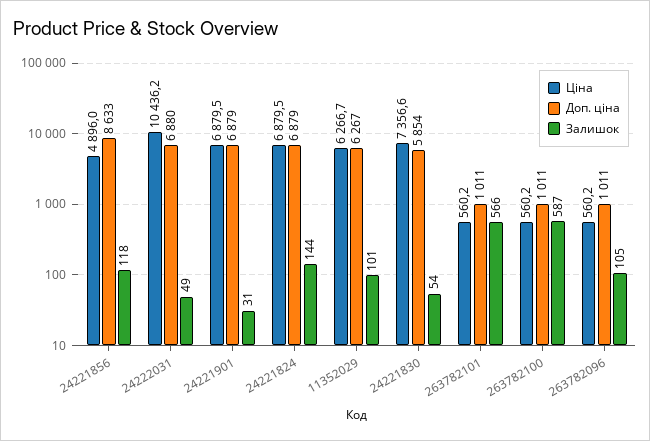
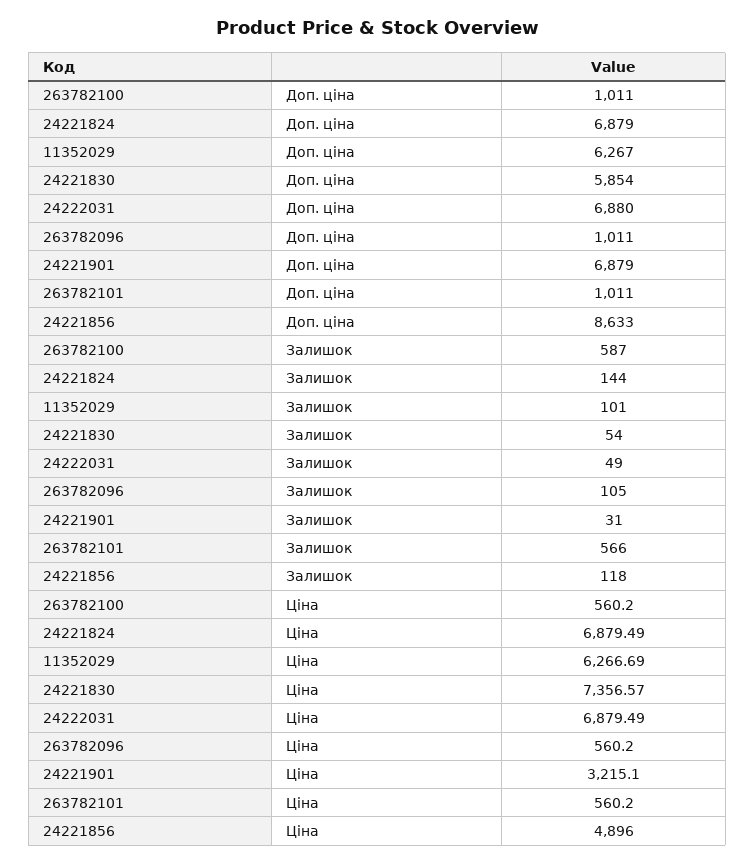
Ціна, 24222031: 10436.2 -> 6879.49
Ціна, 24221901: 6879.5 -> 3215.1

